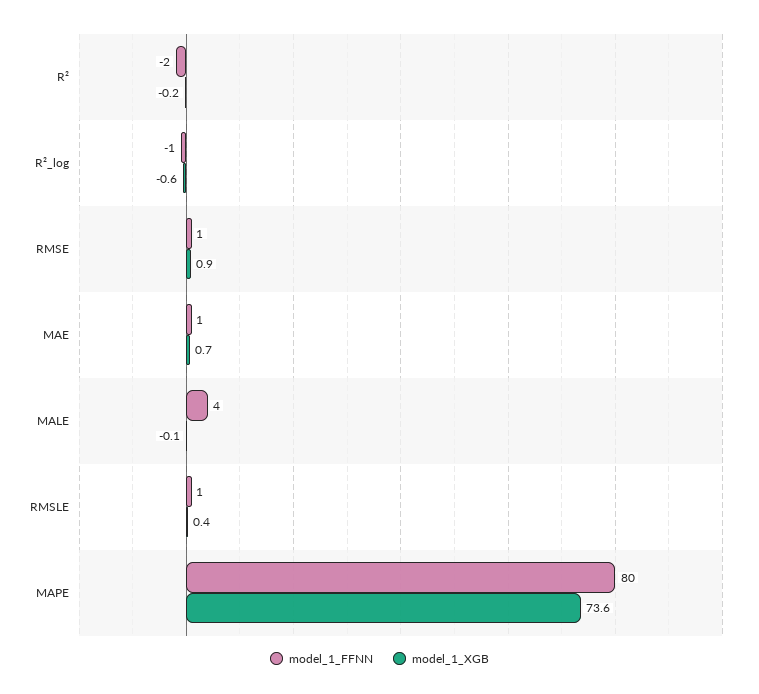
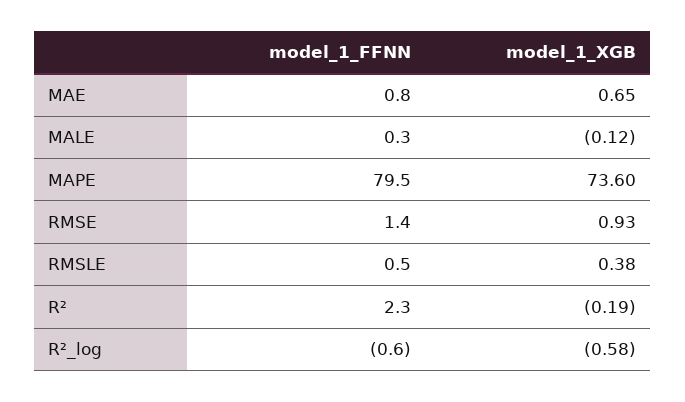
model_1_FFNN, R²: -2 -> 2.3
model_1_FFNN, MALE: 4 -> 0.3

